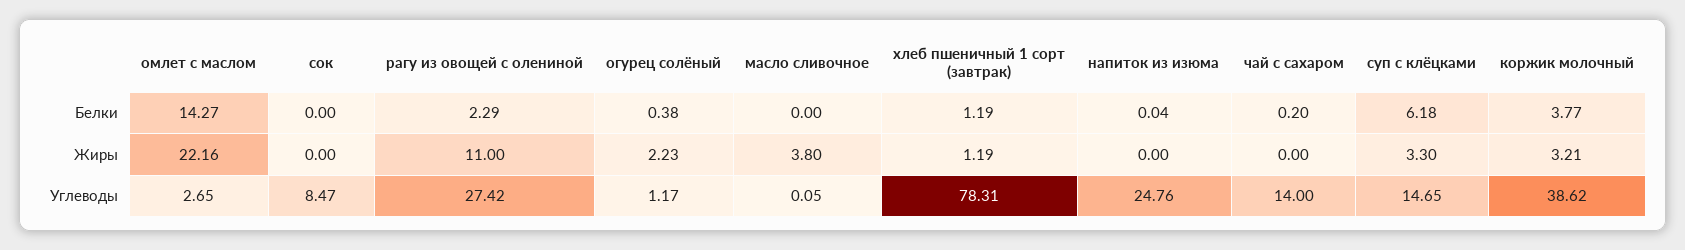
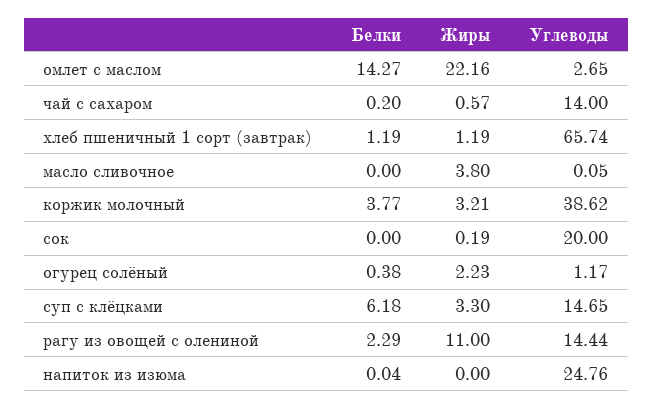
сок, Жиры: 0 -> 0.19
чай с сахаром, Жиры: 0 -> 0.57
сок, Углеводы: 8.47 -> 20
рагу из овощей с олениной, Углеводы: 27.42 -> 14.44
хлеб пшеничный 1 сорт (завтрак), Углеводы: 78.31 -> 65.74

